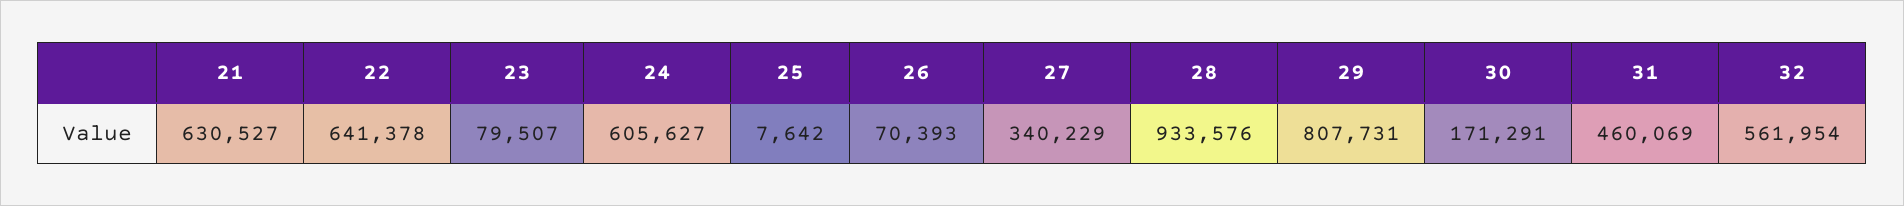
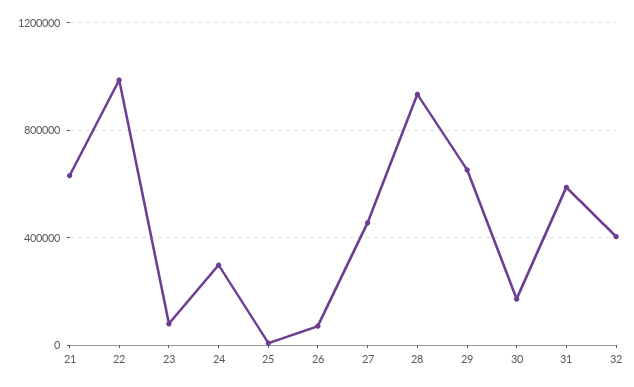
22: 641378 -> 1000000
24: 605627 -> 300000
27: 340229 -> 450000
29: 807731 -> 650000
31: 460069 -> 600000
32: 561954 -> 400000

